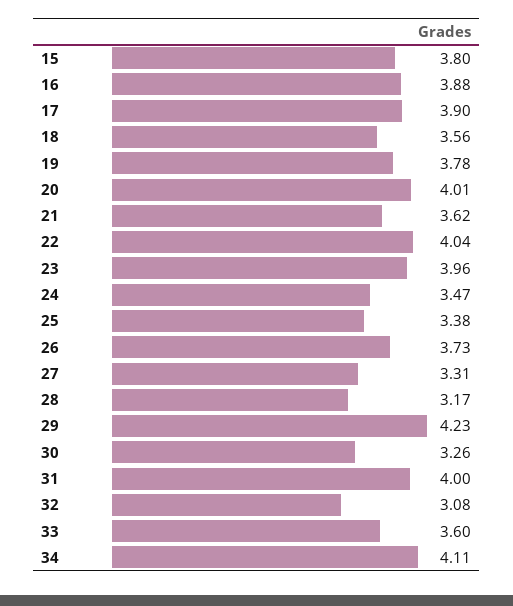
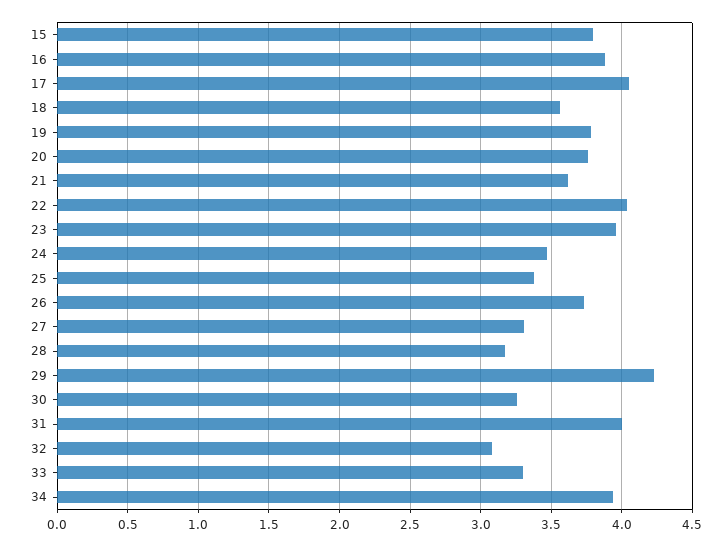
17: 3.9 -> 4.05
20: 4.01 -> 3.75
33: 3.6 -> 3.3
34: 4.11 -> 3.95

